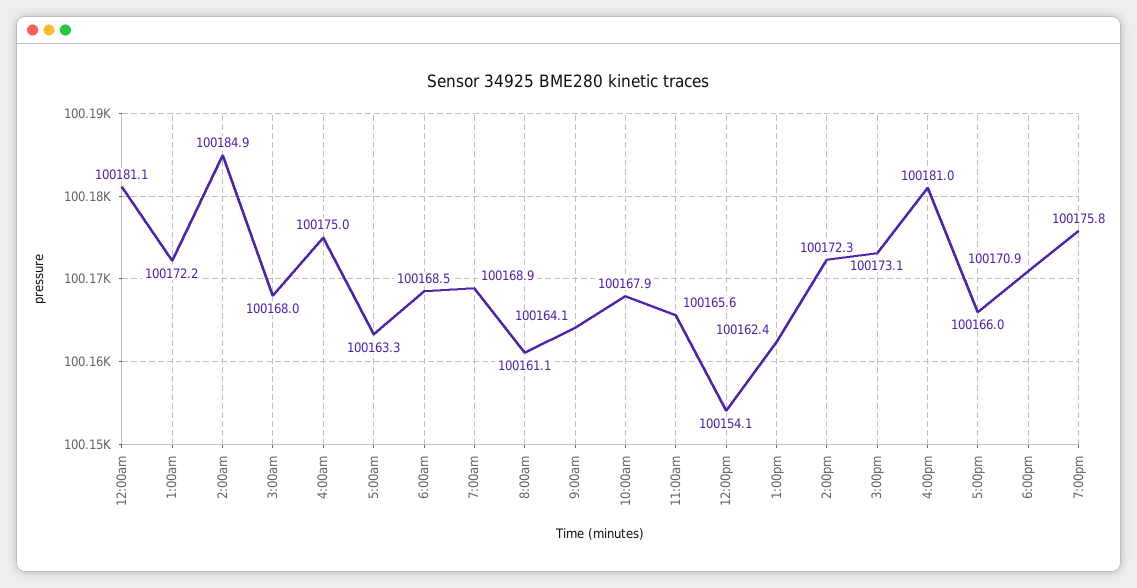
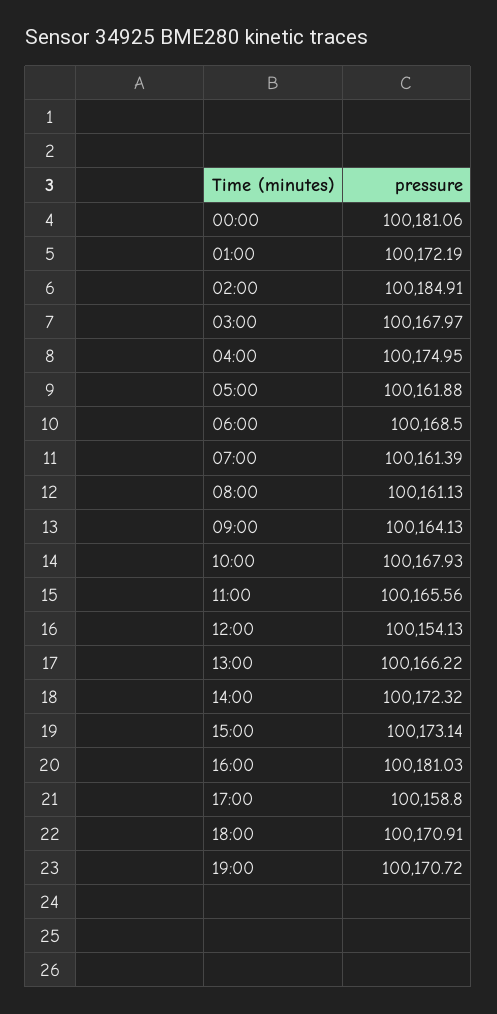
5:00am: 100163.3 -> 100161.88
7:00am: 100168.9 -> 100161.39
1:00pm: 100162.4 -> 100166.22
5:00pm: 100166 -> 100158.8
7:00pm: 100175.8 -> 100170.72

